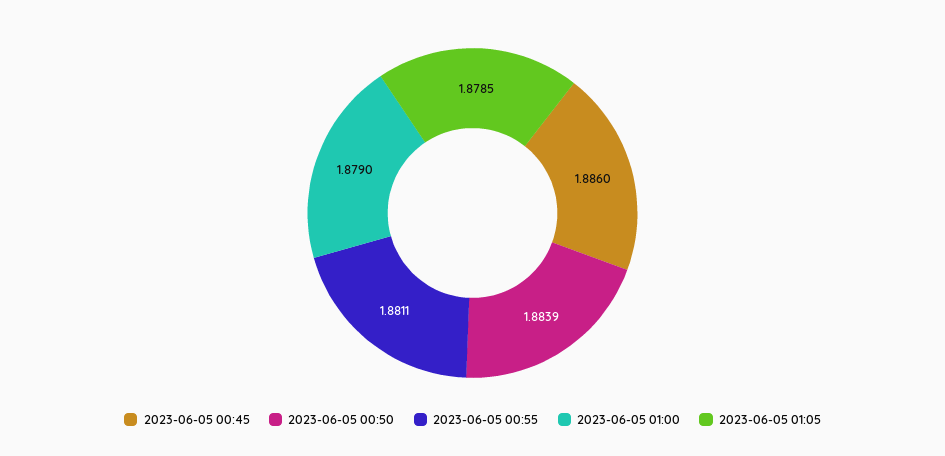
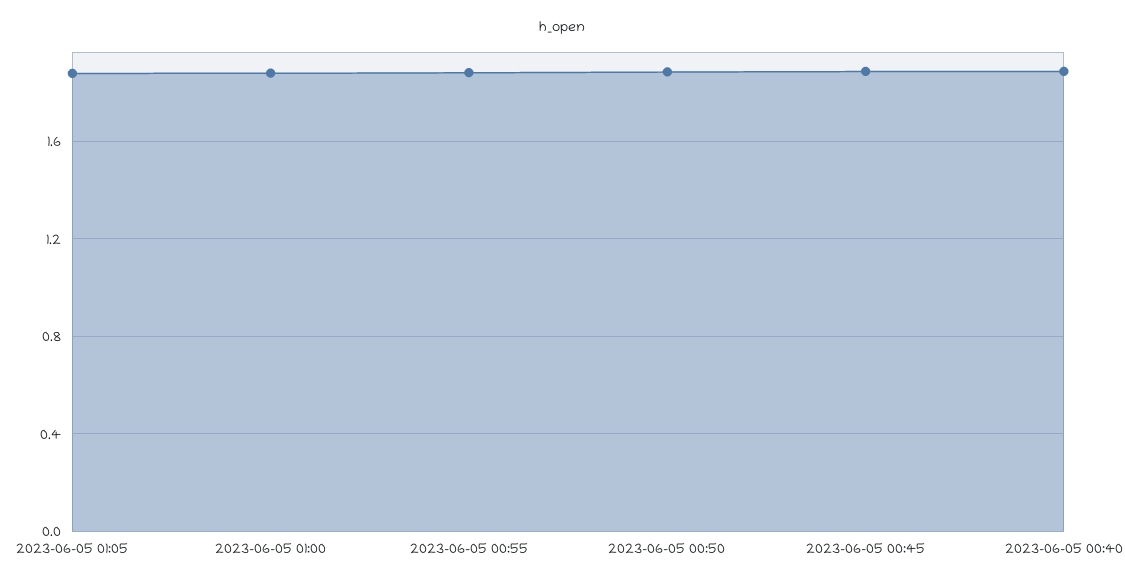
2023-06-05 00:40: none -> 1.9

